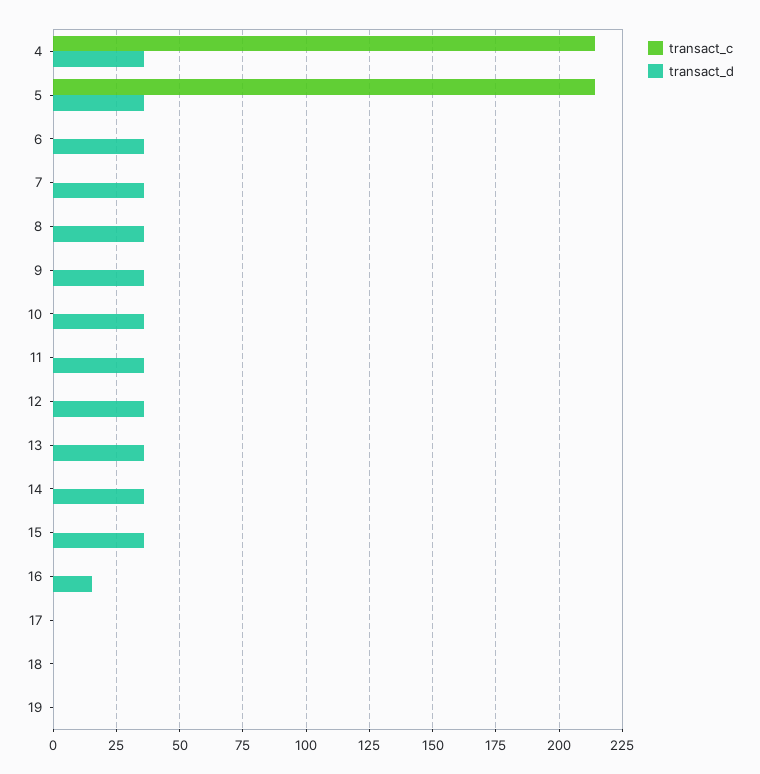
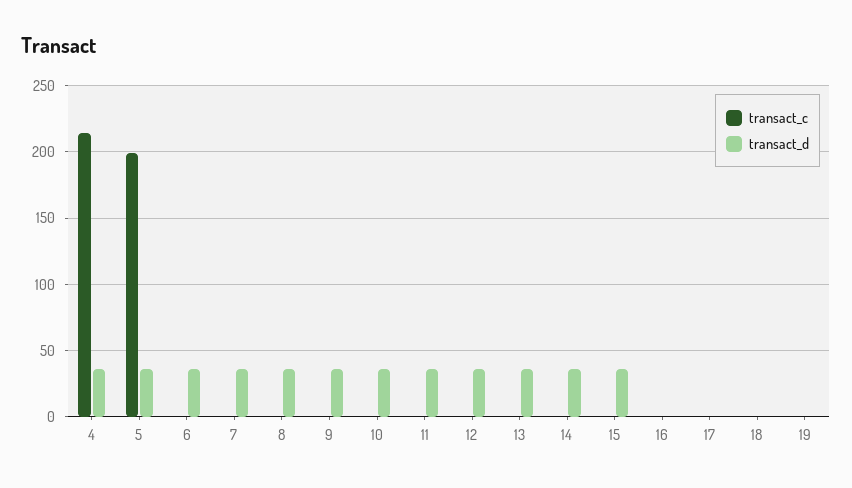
transact_c, 5: 215 -> 200
transact_d, 16: 15 -> 0

